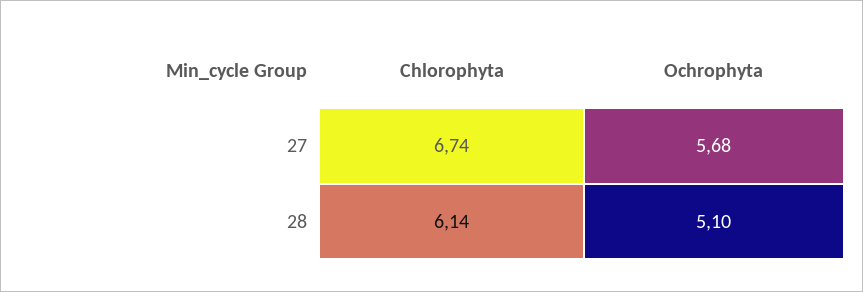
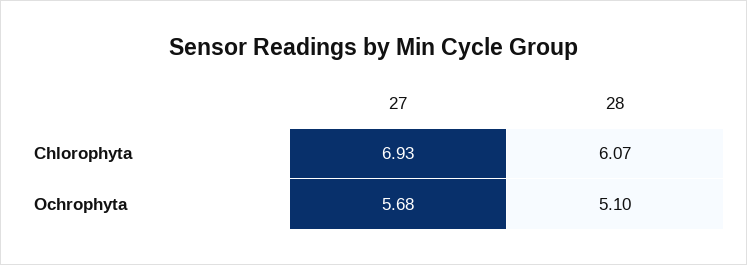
Chlorophyta, 27: 6.74 -> 6.93
Chlorophyta, 28: 6.14 -> 6.07

